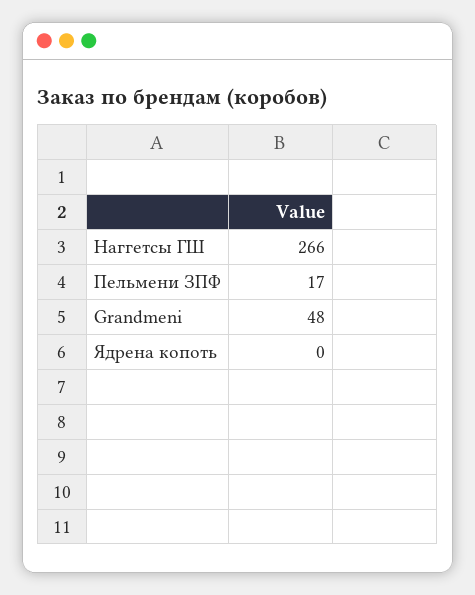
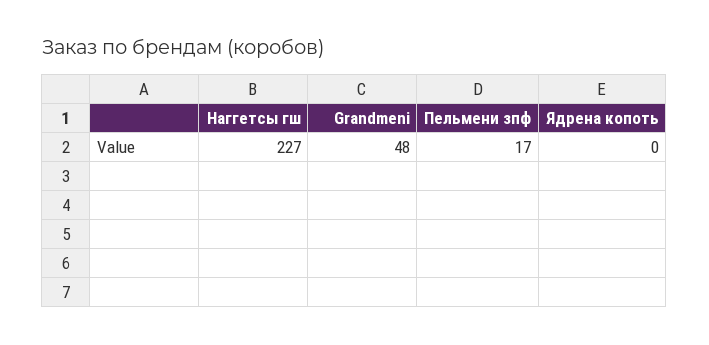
Наггетсы ГШ: 266 -> 227

